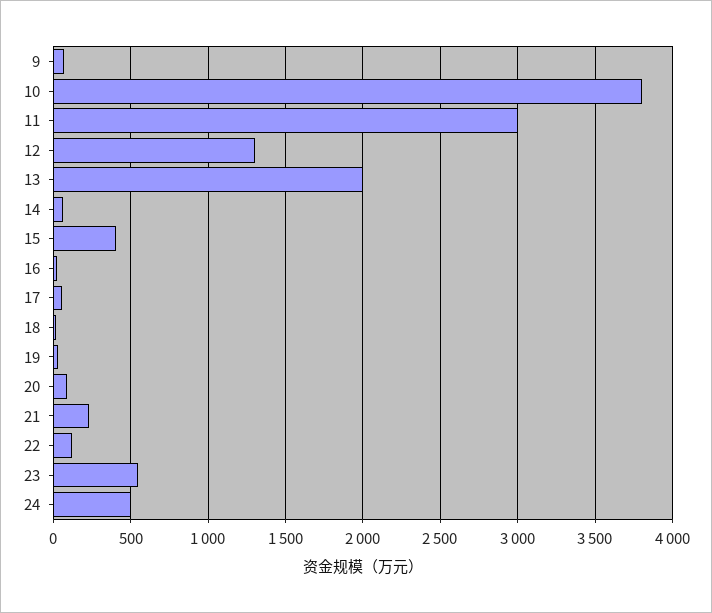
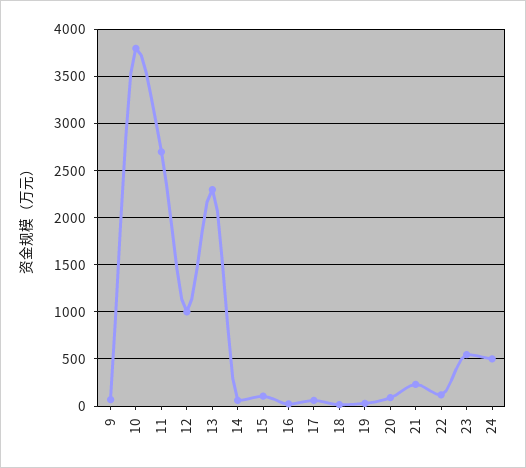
11: 3000 -> 2700
12: 1300 -> 1000
13: 2000 -> 2300
15: 400 -> 100

